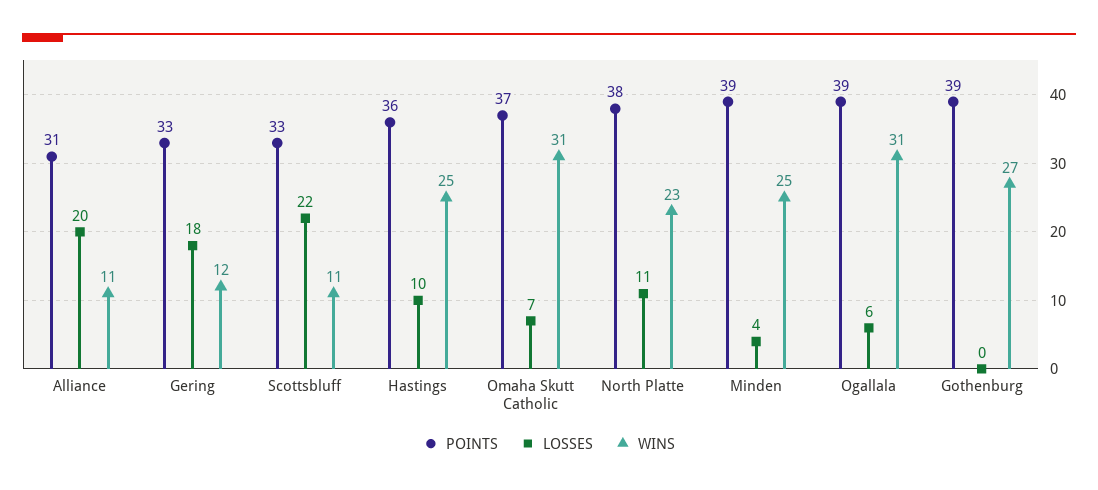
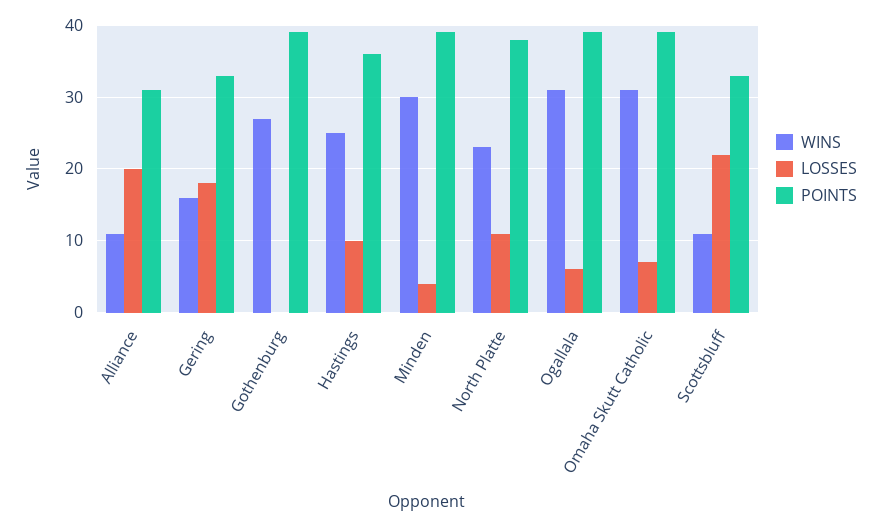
WINS, Gering: 12 -> 16
POINTS, Omaha Skutt Catholic: 37 -> 39
WINS, Minden: 25 -> 30

